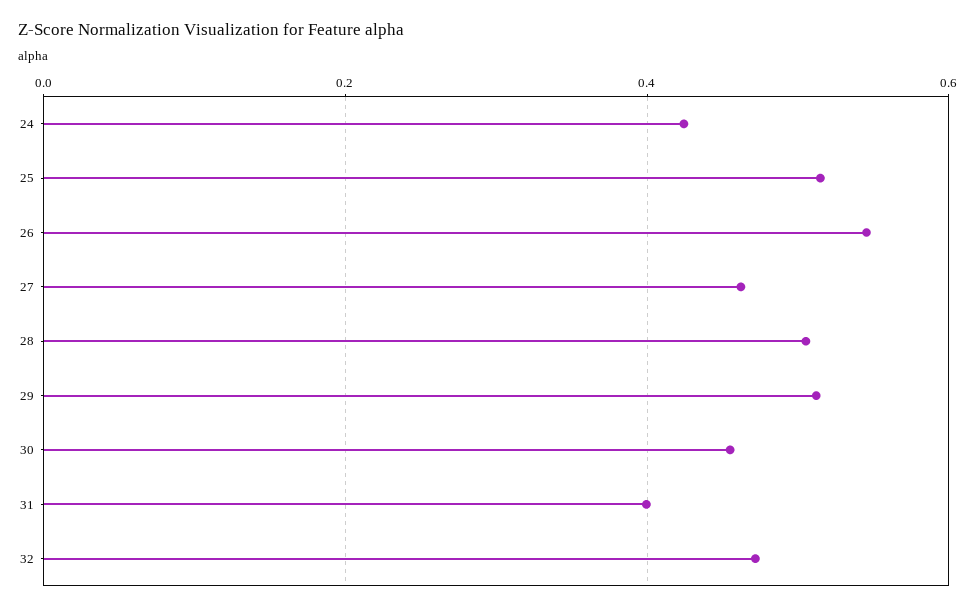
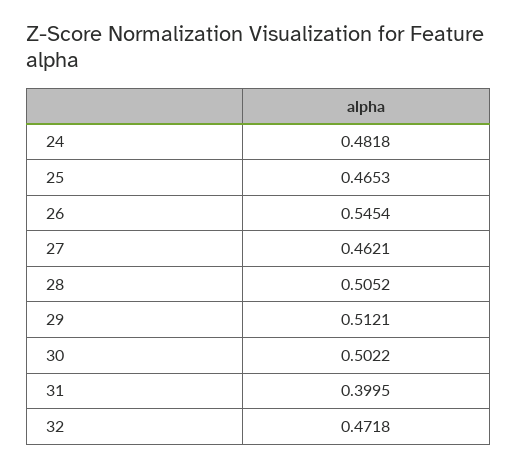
24: 0.42 -> 0.4818
25: 0.52 -> 0.4653
30: 0.46 -> 0.5022

